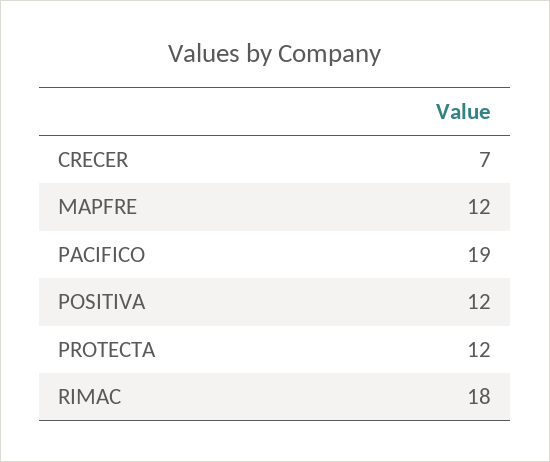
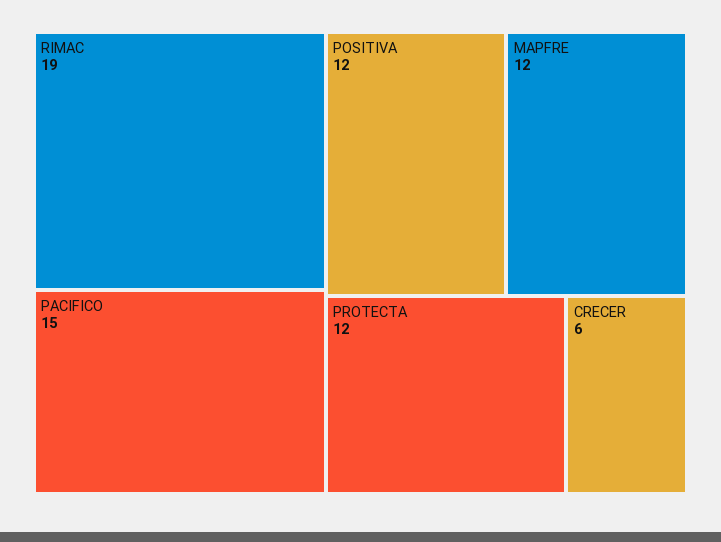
CRECER: 7 -> 6
PACIFICO: 19 -> 15
RIMAC: 18 -> 19

